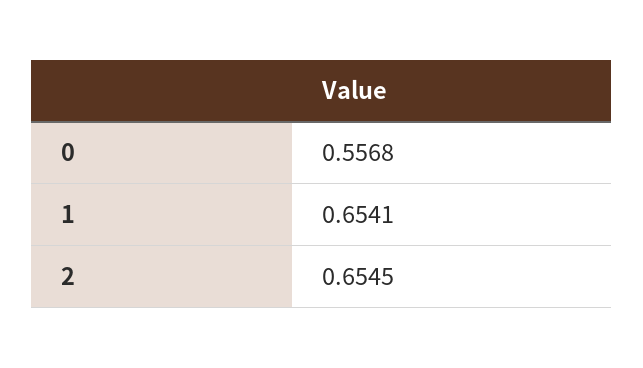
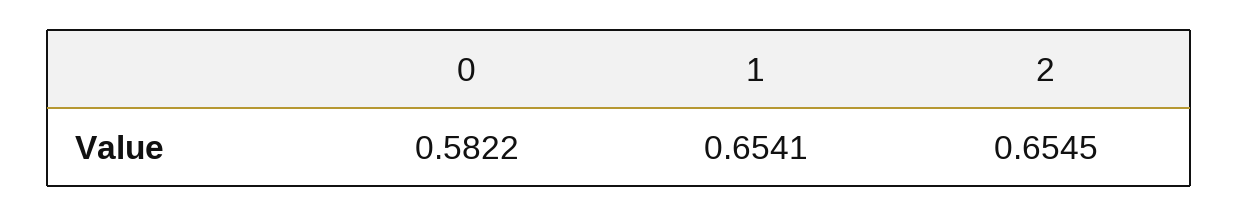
0: 0.5568 -> 0.5822

